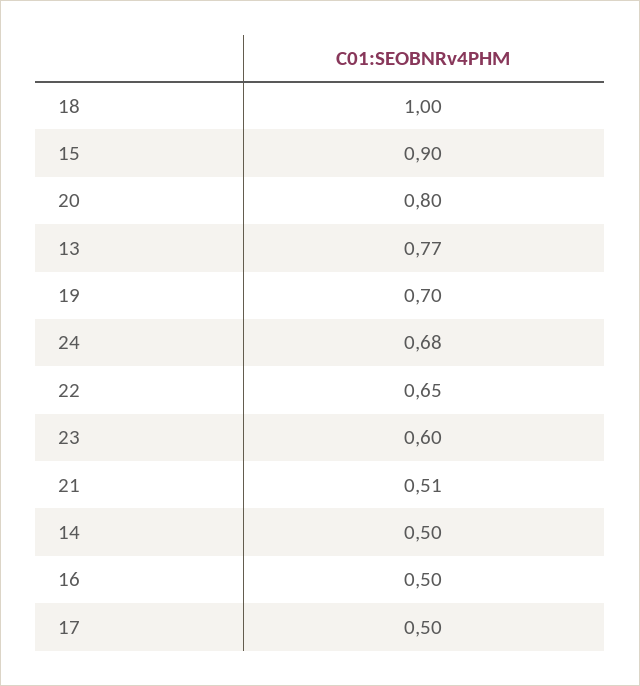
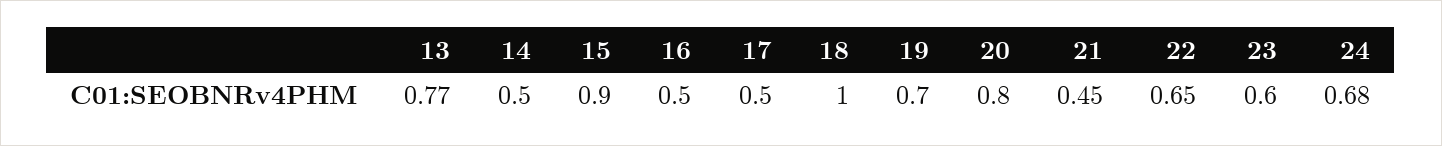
21: 0.51 -> 0.45

